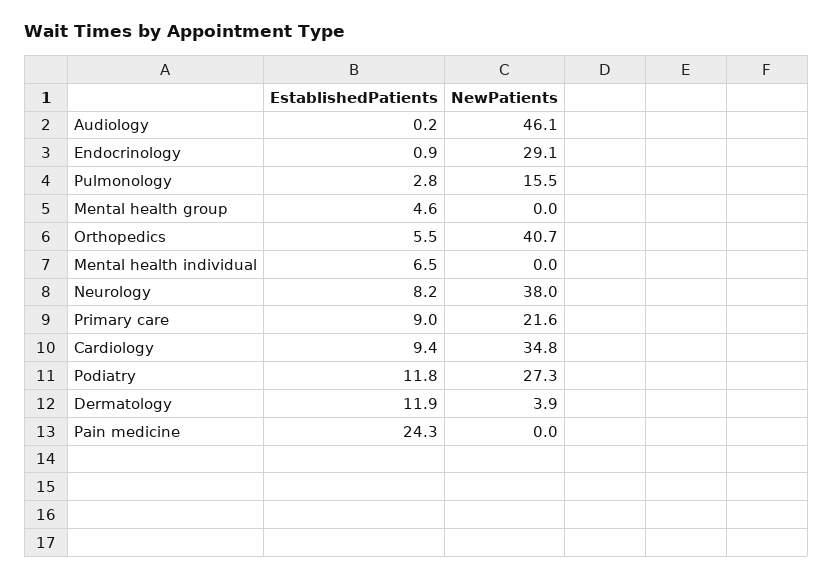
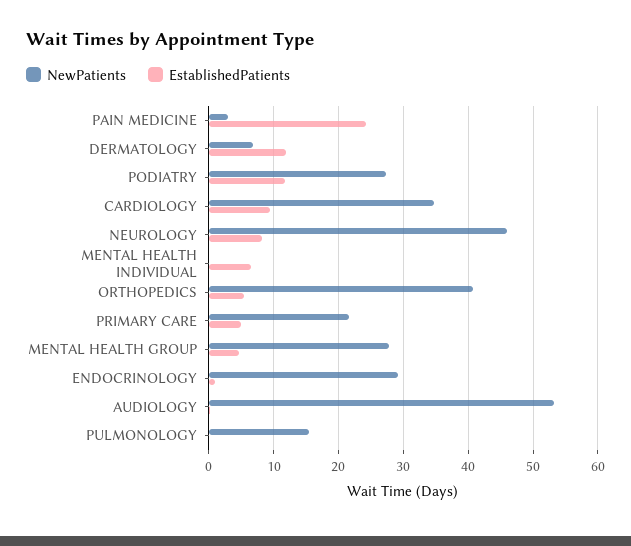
NewPatients, Audiology: 46.1 -> 53
EstablishedPatients, Pulmonology: 2.8 -> 0
NewPatients, Mental health group: 0 -> 28
NewPatients, Neurology: 38 -> 46
EstablishedPatients, Primary care: 9 -> 5
NewPatients, Dermatology: 3.9 -> 7
NewPatients, Pain medicine: 0 -> 3

